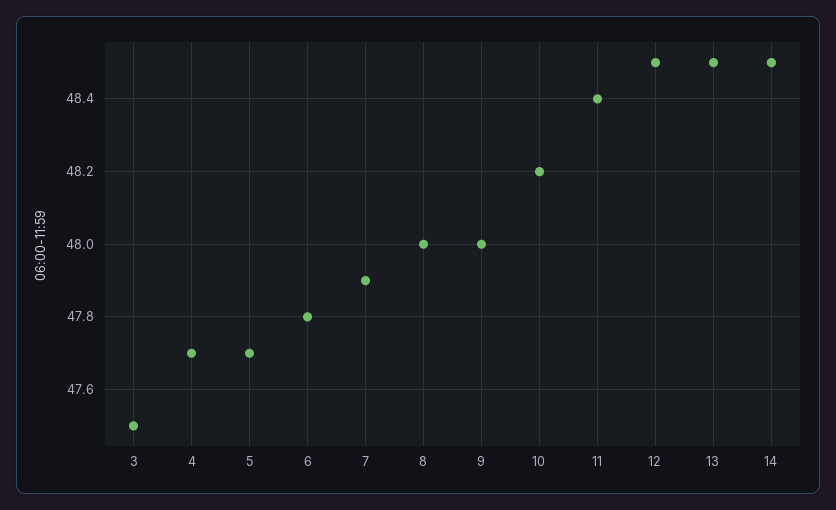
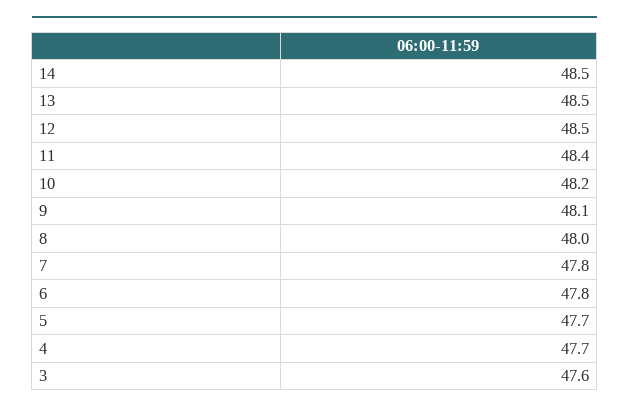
3: 47.5 -> 47.6
7: 47.9 -> 47.8
9: 48 -> 48.1

